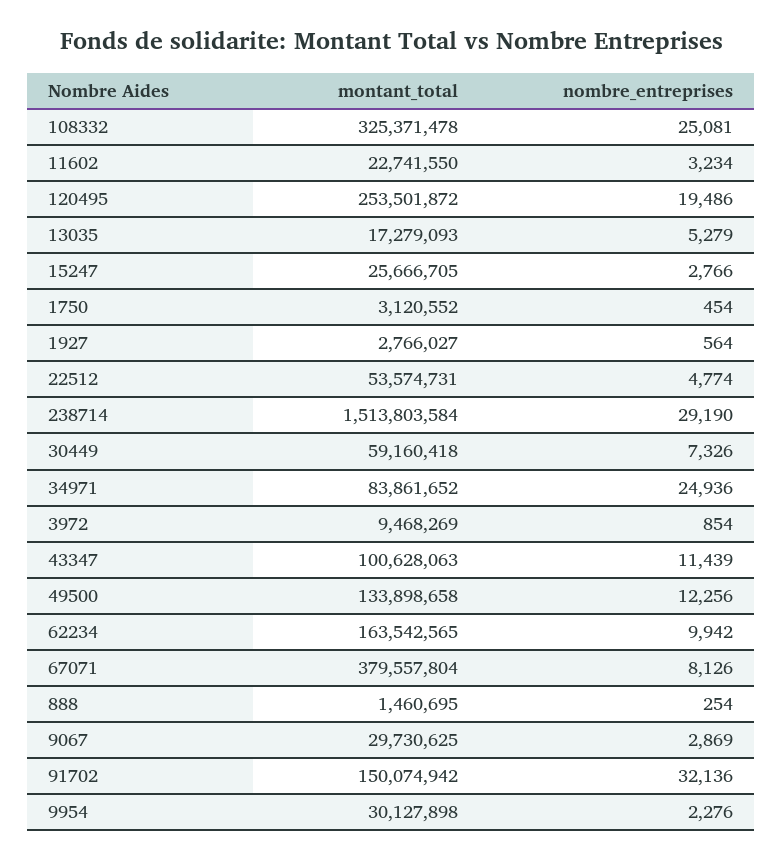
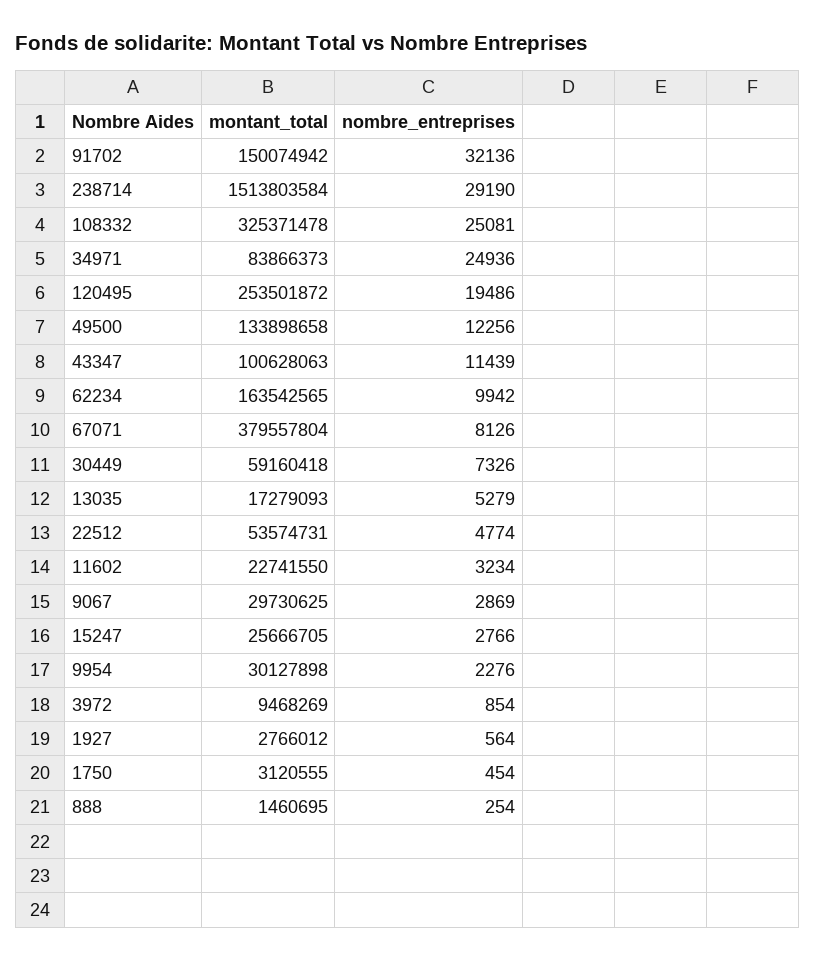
montant_total, 1750: 3120552 -> 3120555
montant_total, 1927: 2766027 -> 2766012
montant_total, 34971: 83861652 -> 83866373

